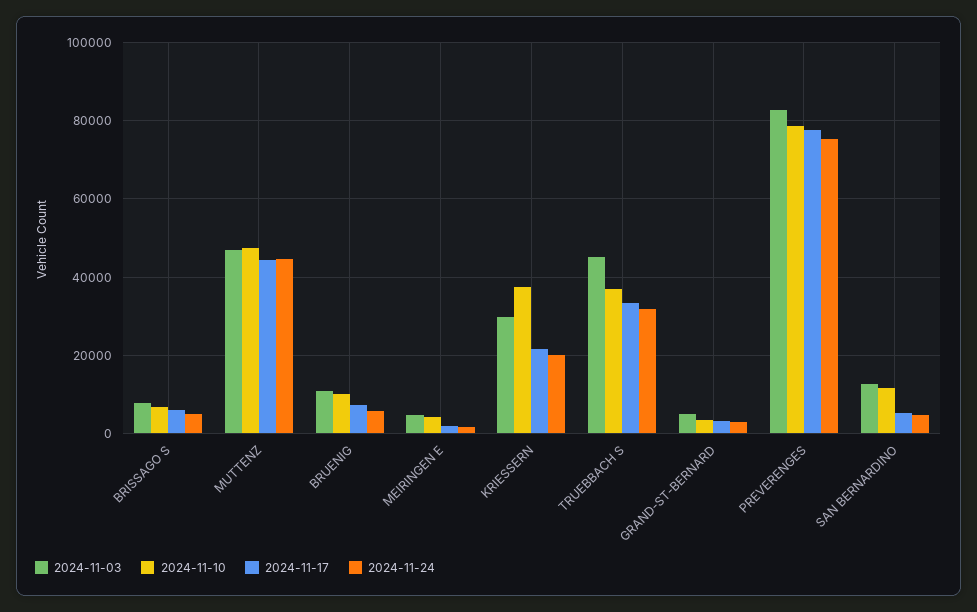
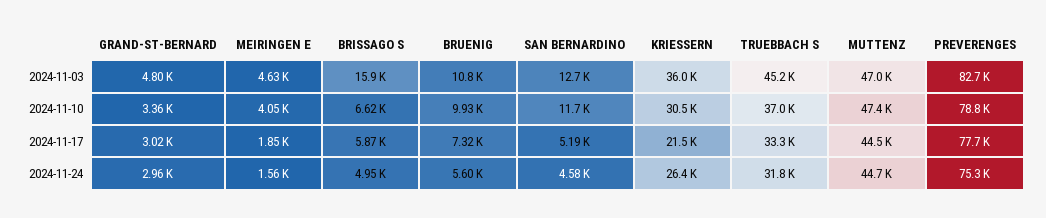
2024-11-03, BRISSAGO S: 8000 -> 15900
2024-11-03, KRIESSERN: 30000 -> 36000
2024-11-10, KRIESSERN: 38000 -> 30500
2024-11-24, KRIESSERN: 20000 -> 26400

